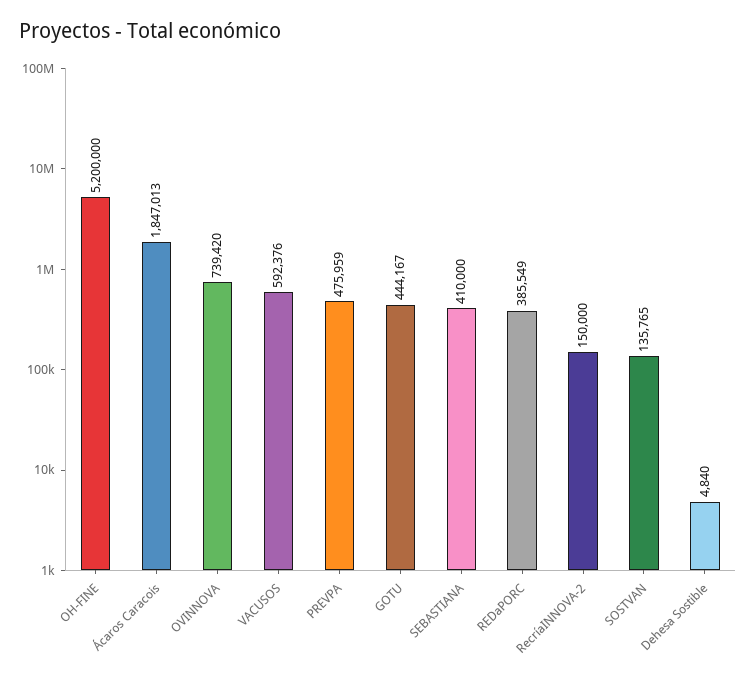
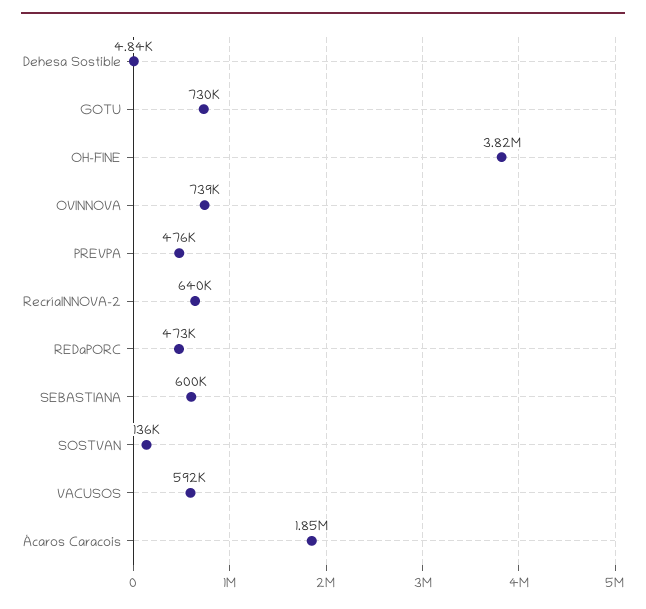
OH-FINE: 5200000 -> 3820000
GOTU: 444167 -> 730000
SEBASTIANA: 410000 -> 600000
REDaPORC: 385549 -> 473000
RecríaINNOVA-2: 150000 -> 640000

